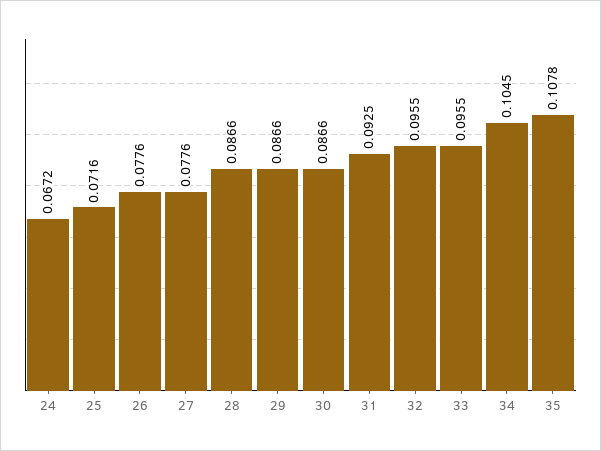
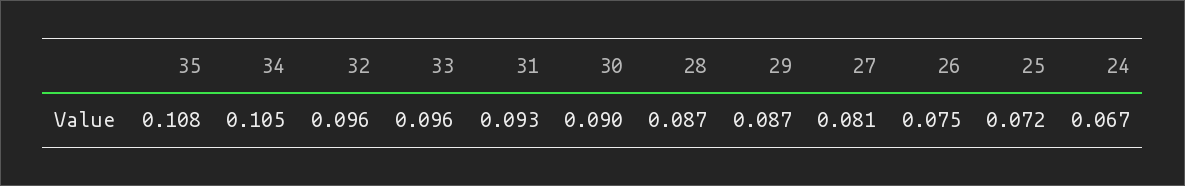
26: 0.0776 -> 0.075
27: 0.0776 -> 0.081
30: 0.0866 -> 0.09

